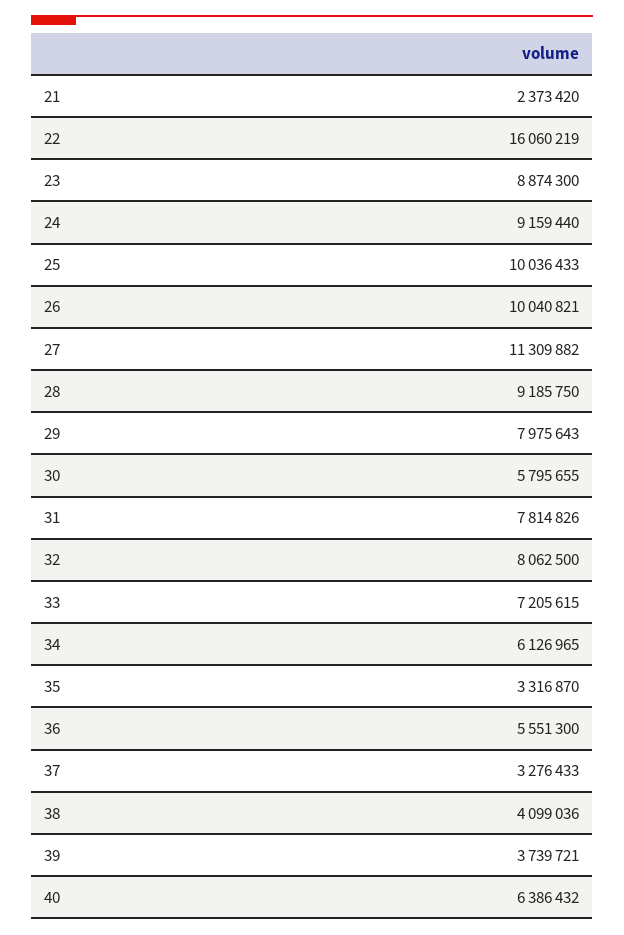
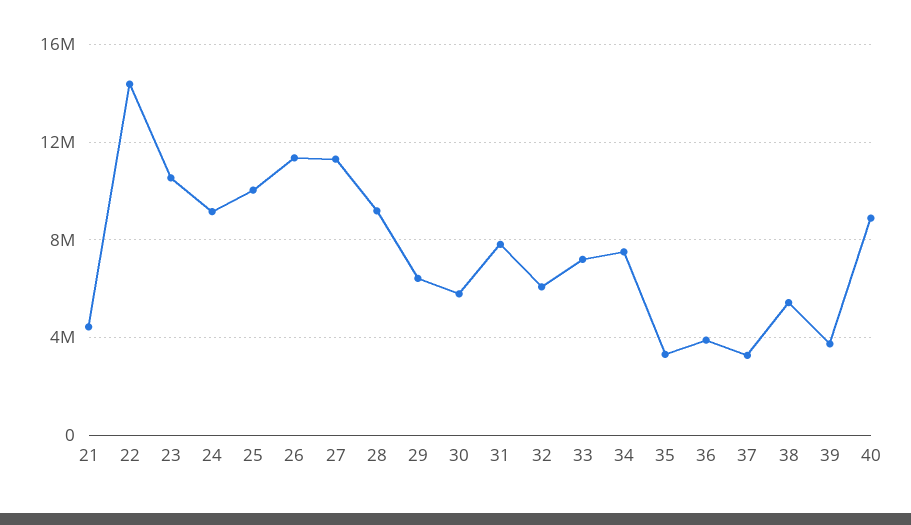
21: 2373420 -> 4500000
22: 16060219 -> 14500000
23: 8874300 -> 10500000
26: 10040821 -> 11500000
29: 7975643 -> 6500000
32: 8062500 -> 6000000
34: 6126965 -> 7500000
36: 5551300 -> 4000000
38: 4099036 -> 5500000
40: 6386432 -> 9000000

